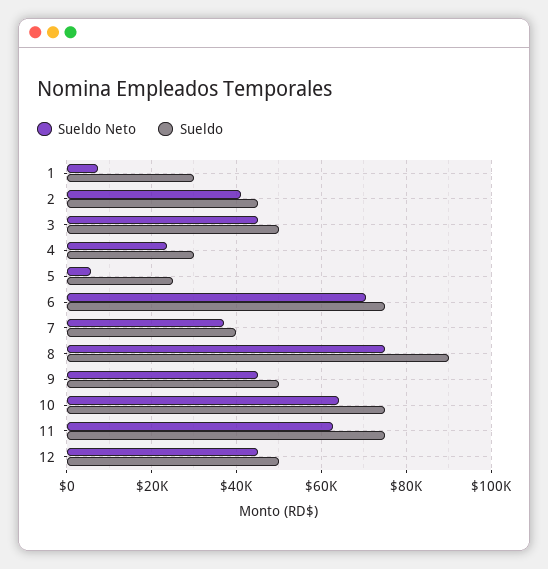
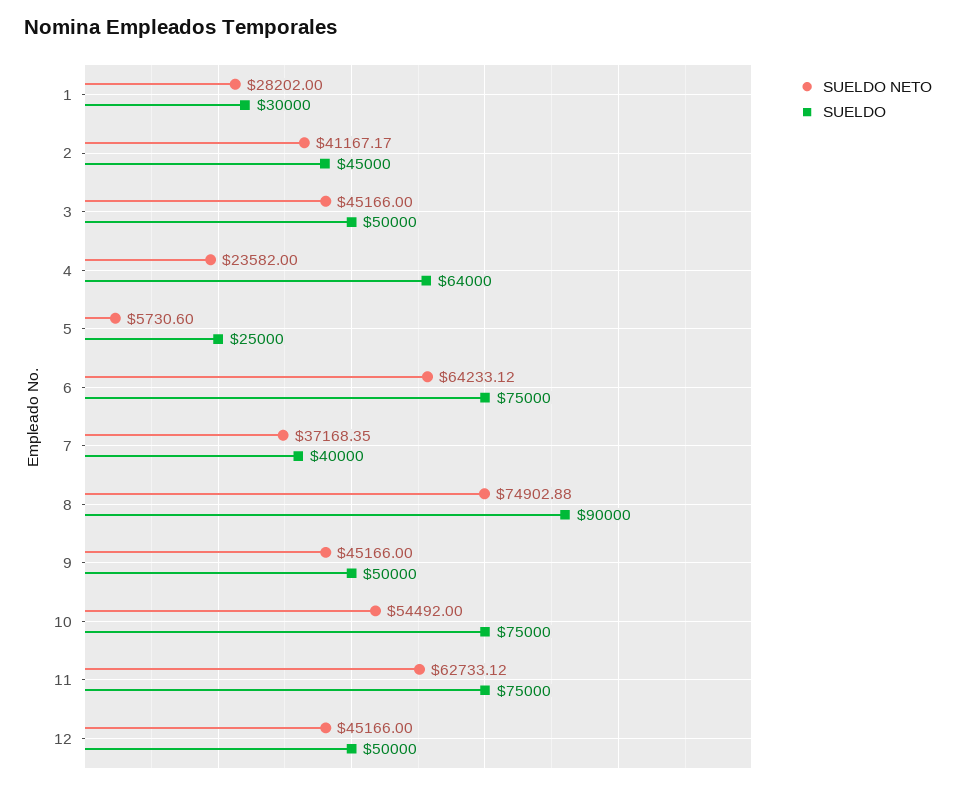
Sueldo Neto, 1: 8000 -> 28202
Sueldo, 4: 30000 -> 64000
Sueldo Neto, 6: 70000 -> 64233.12
Sueldo Neto, 10: 64000 -> 54492

